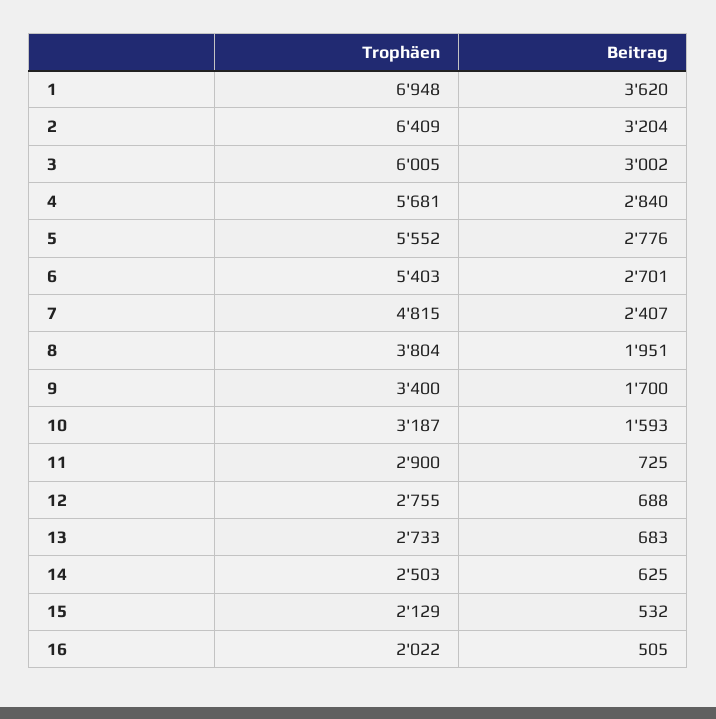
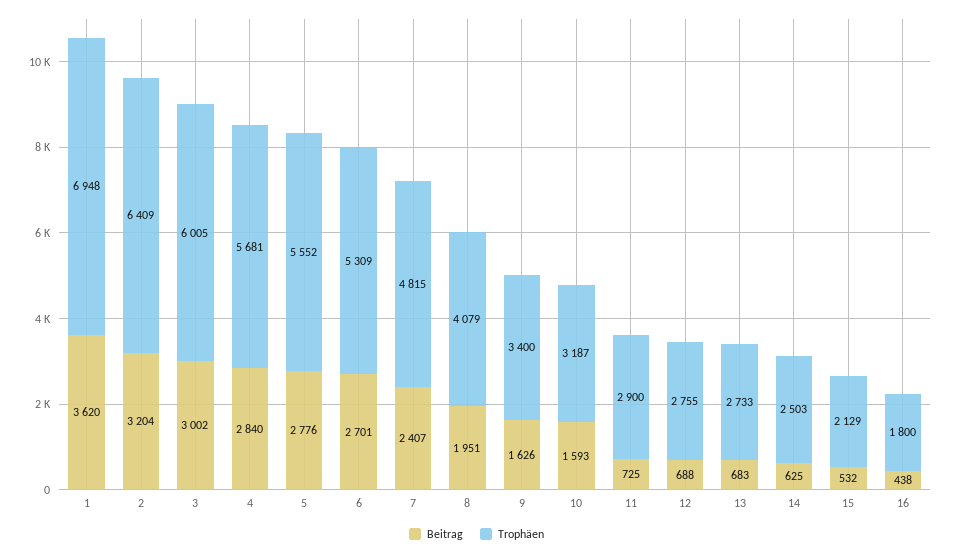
Trophäen, 6: 5403 -> 5309
Trophäen, 8: 3804 -> 4079
Beitrag, 9: 1700 -> 1626
Trophäen, 16: 2022 -> 1800
Beitrag, 16: 505 -> 438

